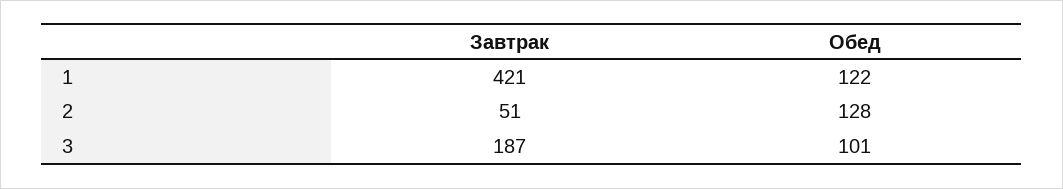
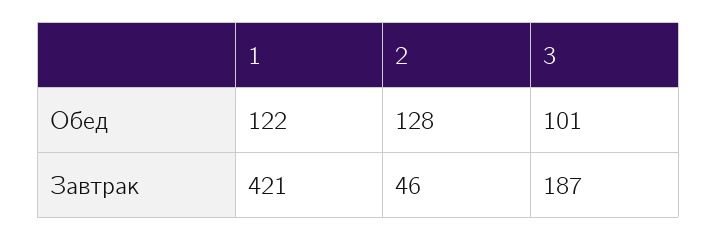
Завтрак, 2: 51 -> 46

